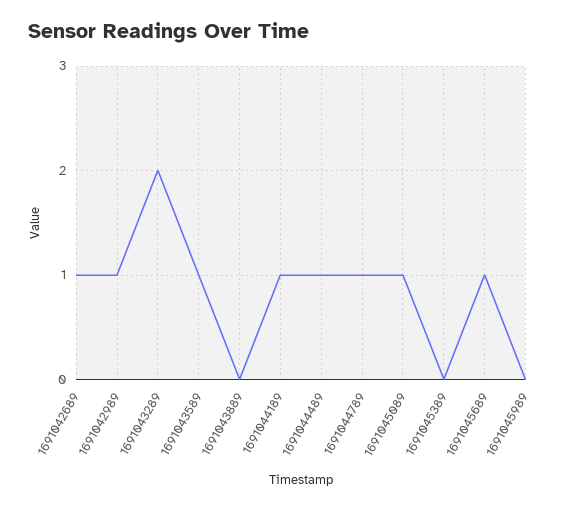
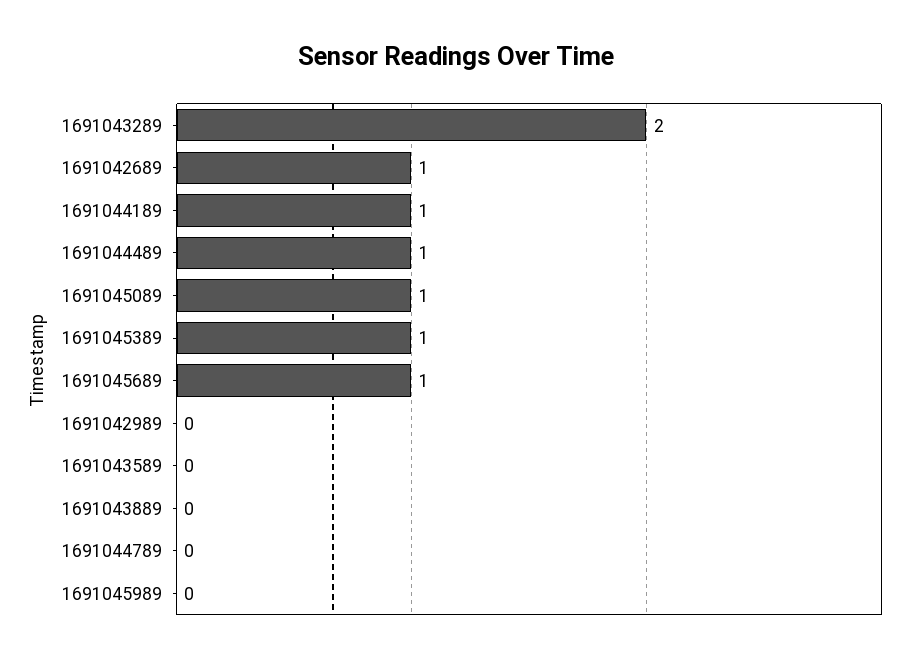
1691042989: 1 -> 0
1691043589: 1 -> 0
1691044789: 1 -> 0
1691045389: 0 -> 1

